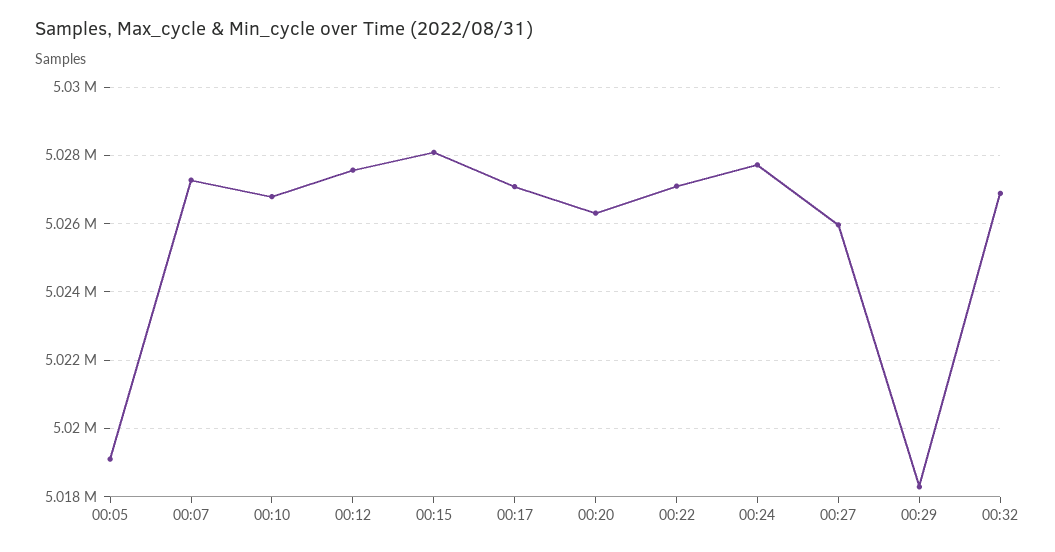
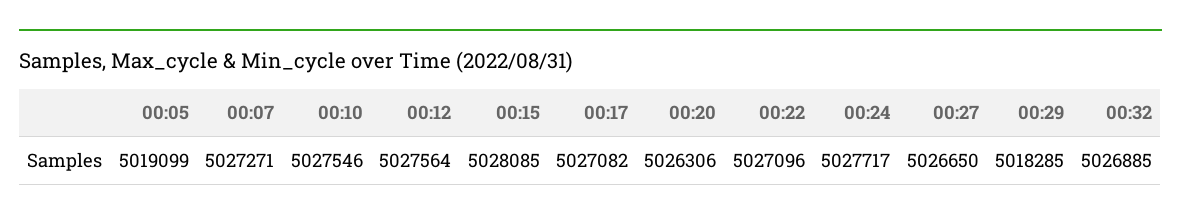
00:10: 5026800 -> 5027546
00:27: 5026000 -> 5026650

